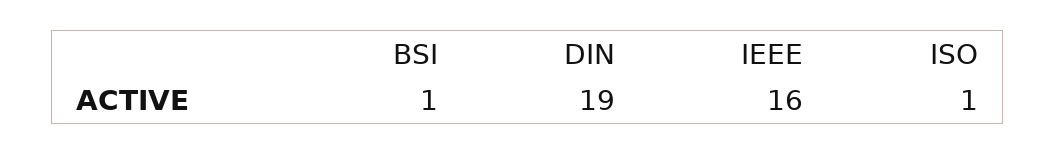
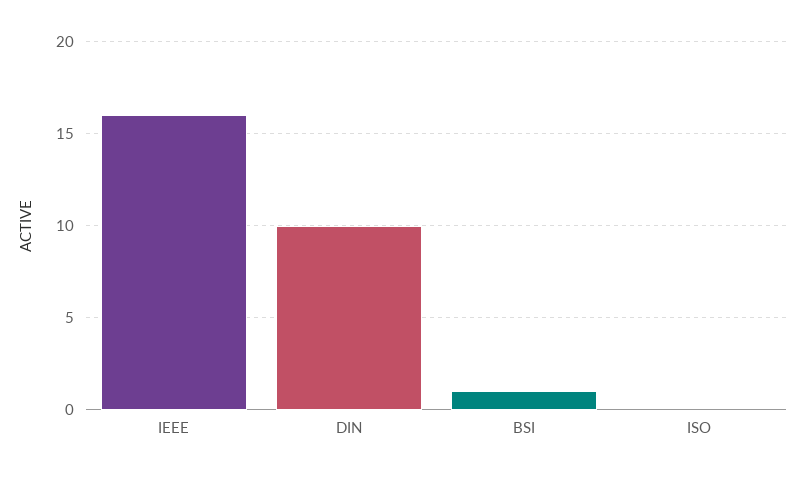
DIN: 19 -> 10
ISO: 1 -> 0

